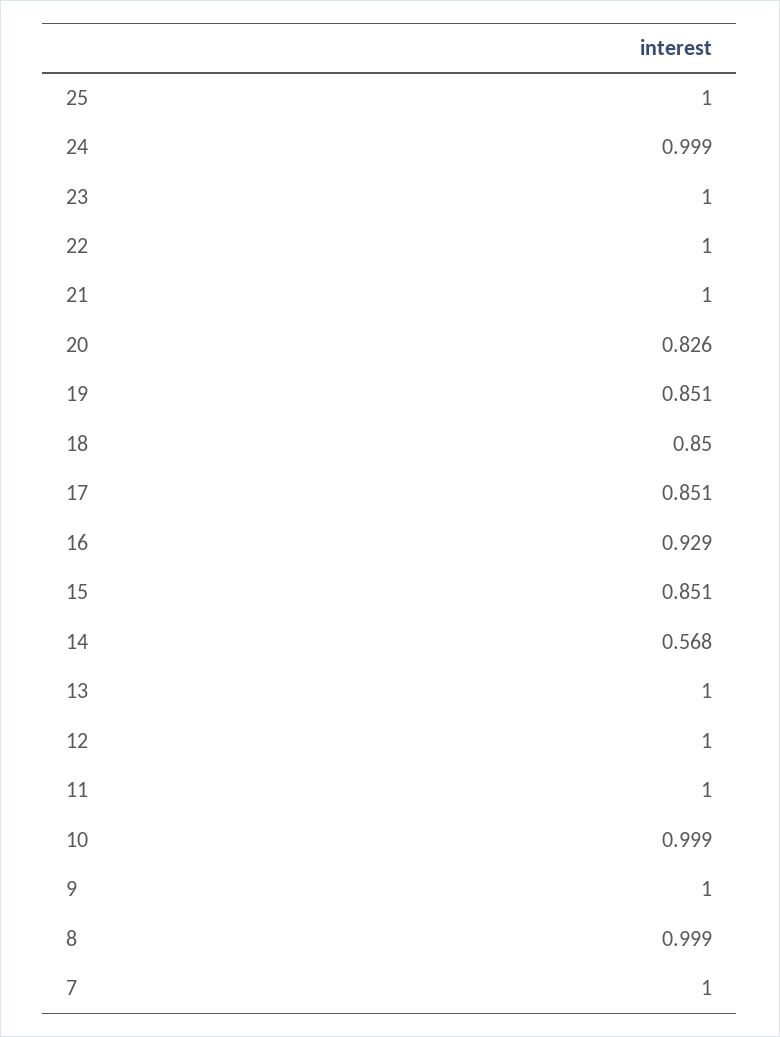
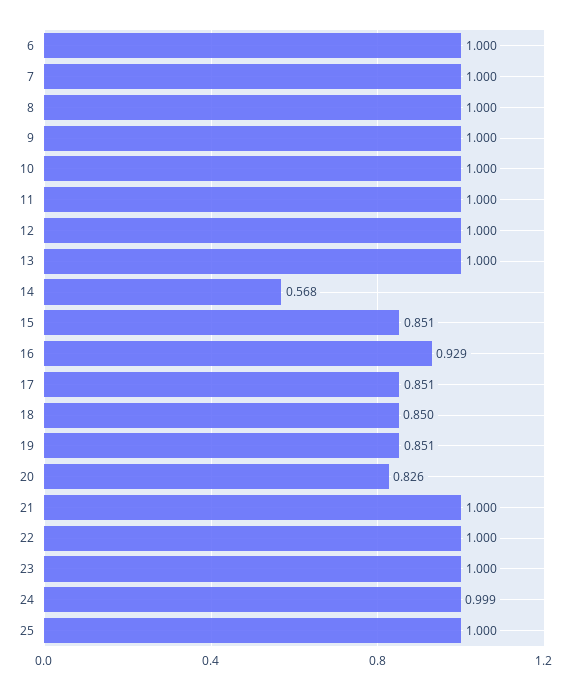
10: 0.999 -> 1
8: 0.999 -> 1
6: none -> 1

